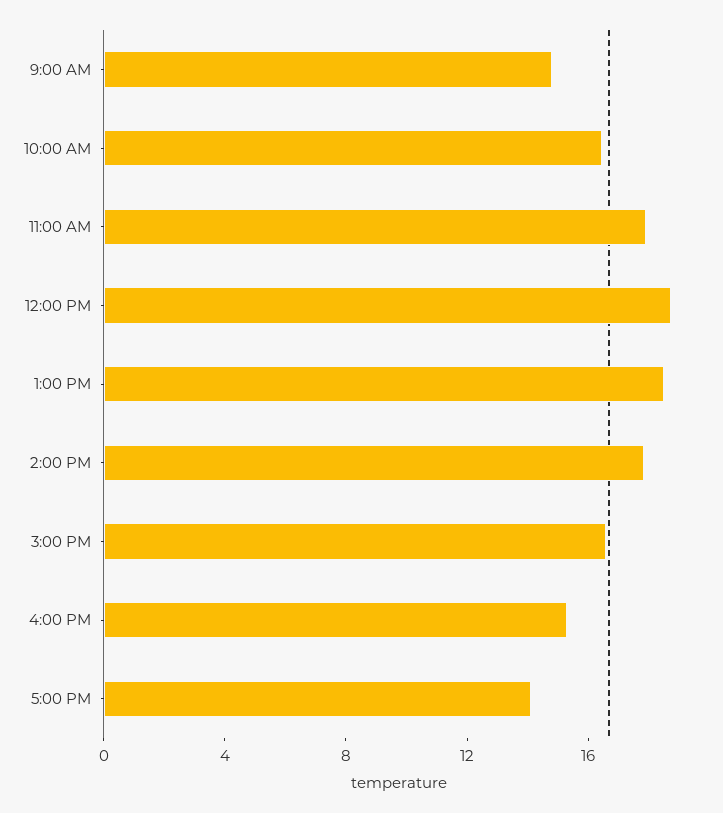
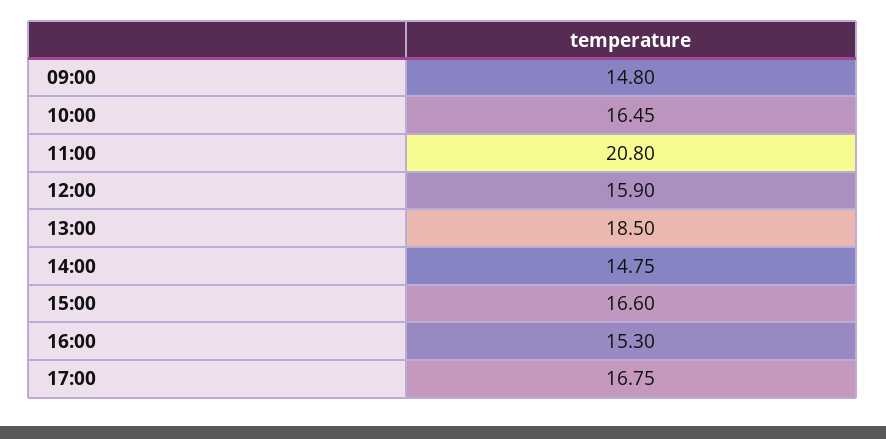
11:00 AM: 18 -> 20.8
12:00 PM: 19 -> 15.9
2:00 PM: 18 -> 14.75
5:00 PM: 14 -> 16.75

